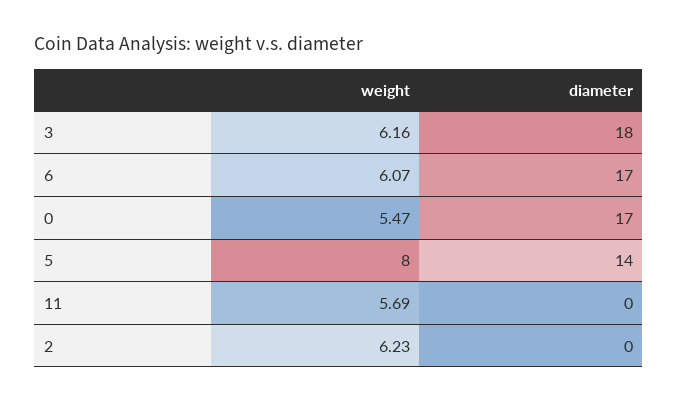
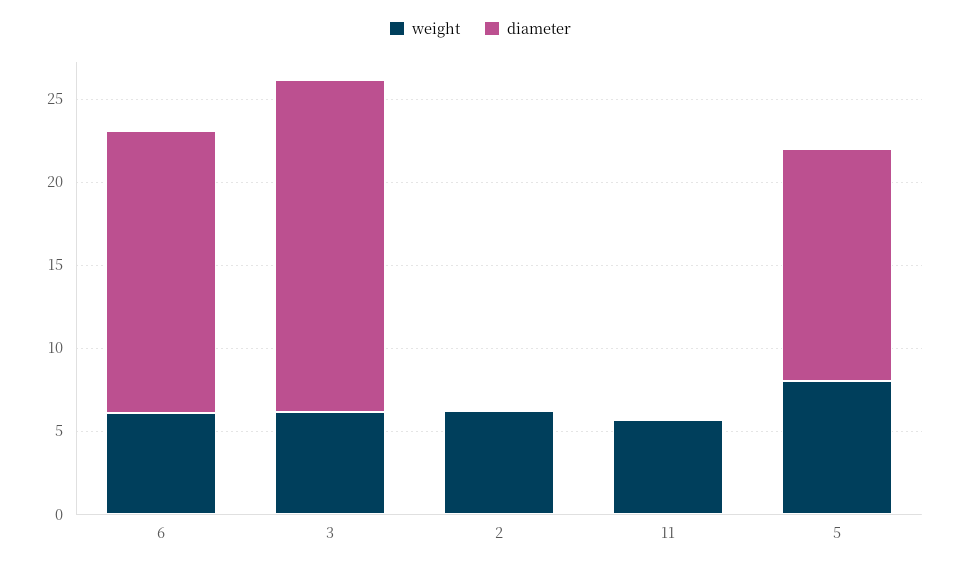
diameter, 3: 18 -> 20
weight, 0: 5.47 -> none
diameter, 0: 17 -> none

